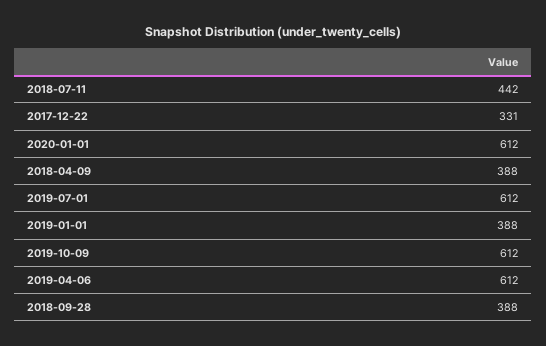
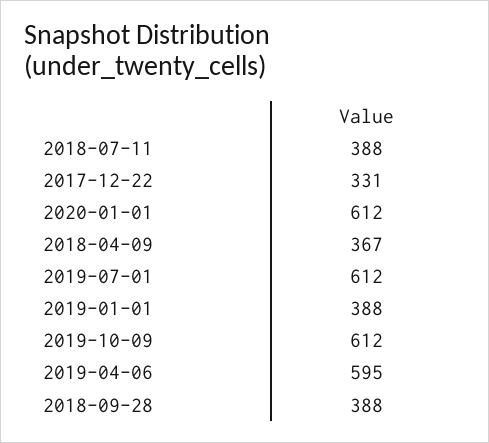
2018-07-11: 442 -> 388
2018-04-09: 388 -> 367
2019-04-06: 612 -> 595

